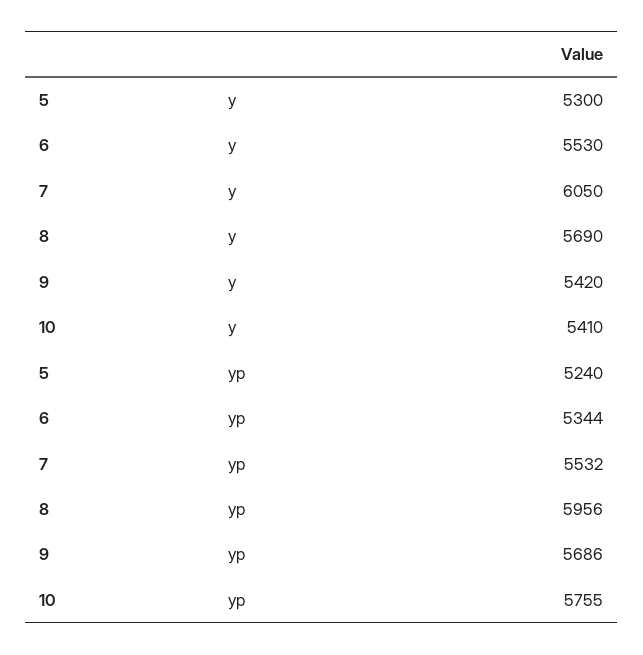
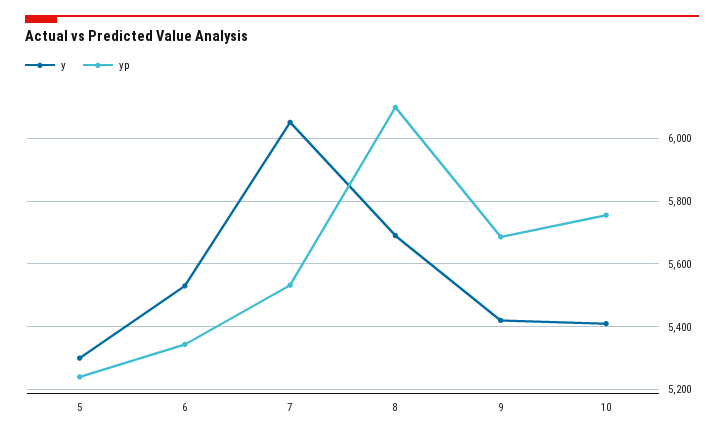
yp, 8: 5956 -> 6100

